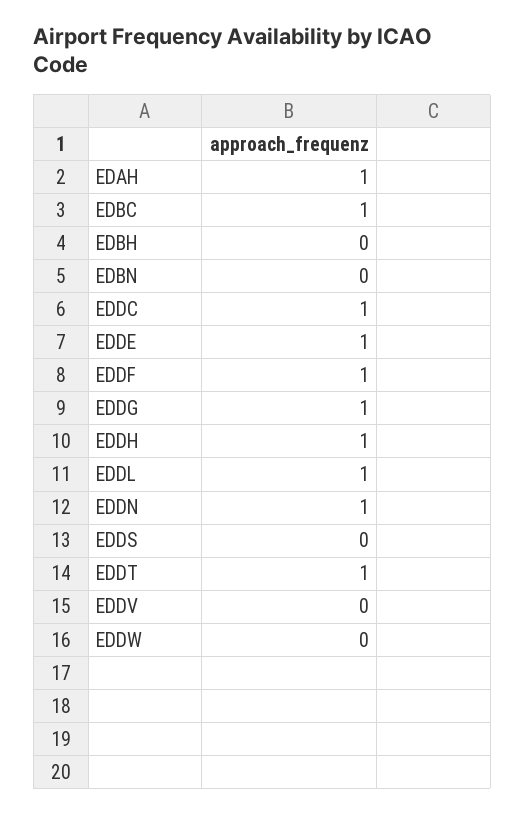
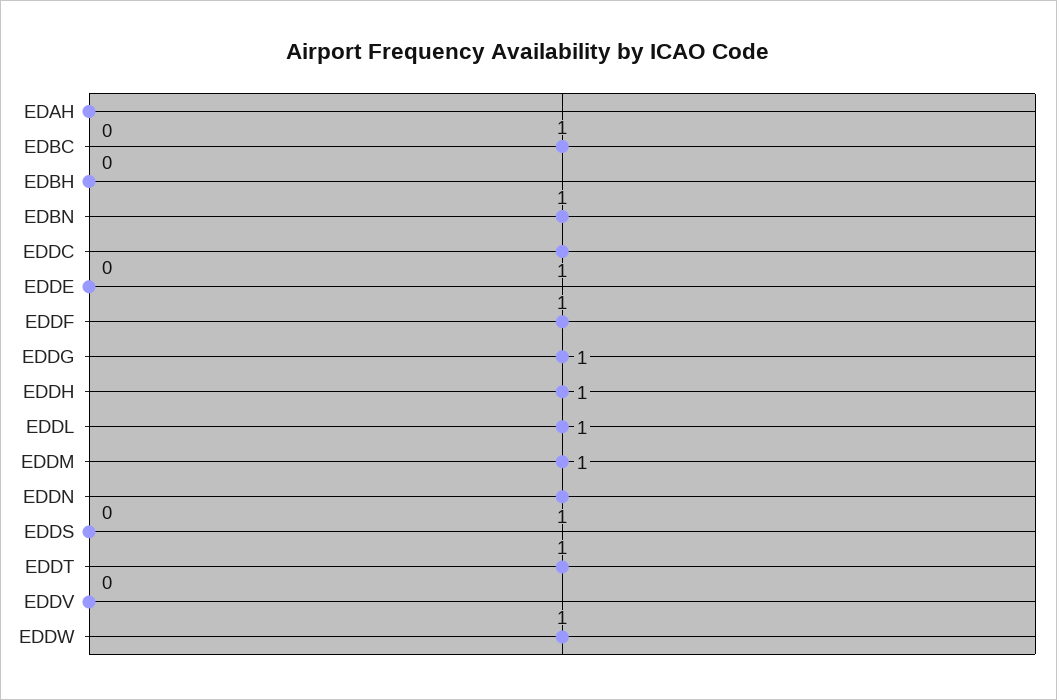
EDAH: 1 -> 0
EDBN: 0 -> 1
EDDE: 1 -> 0
EDDW: 0 -> 1
EDDM: none -> 1

